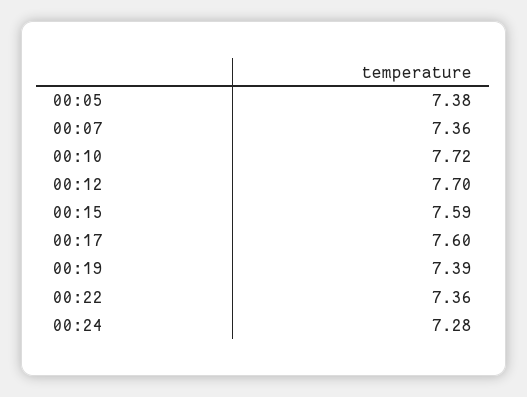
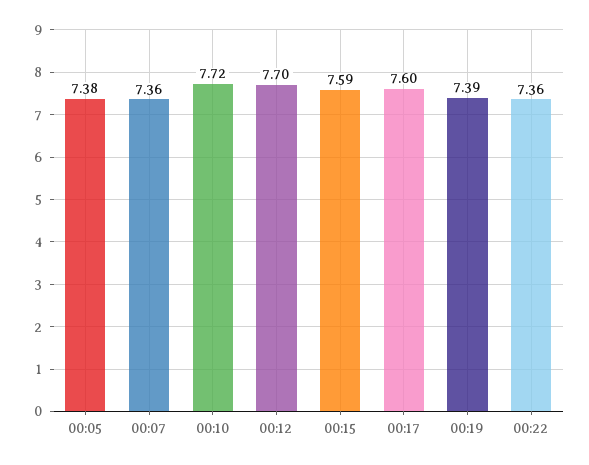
00:24: 7.28 -> none

